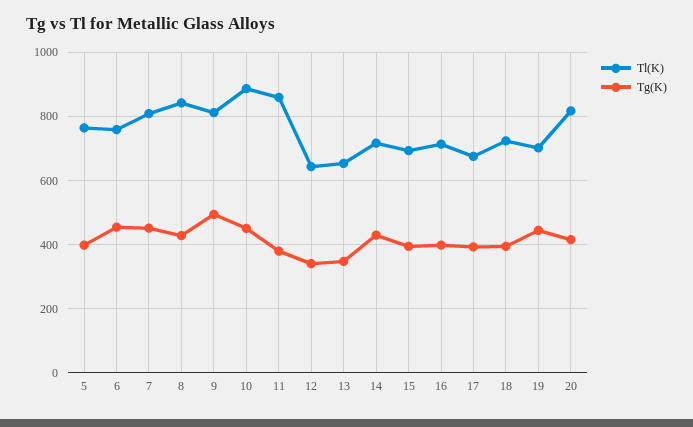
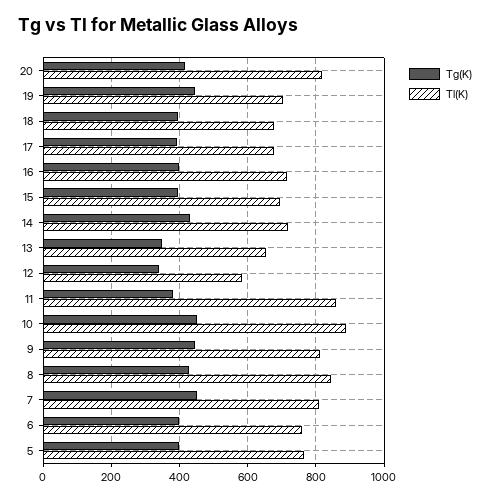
Tg(K), 6: 460 -> 400
Tg(K), 9: 500 -> 440
Tl(K), 12: 640 -> 580
Tl(K), 18: 720 -> 680

